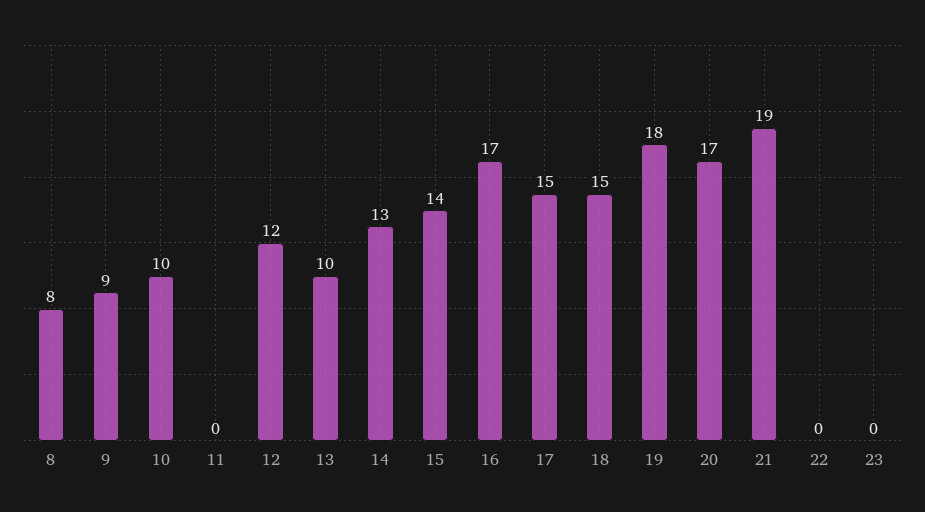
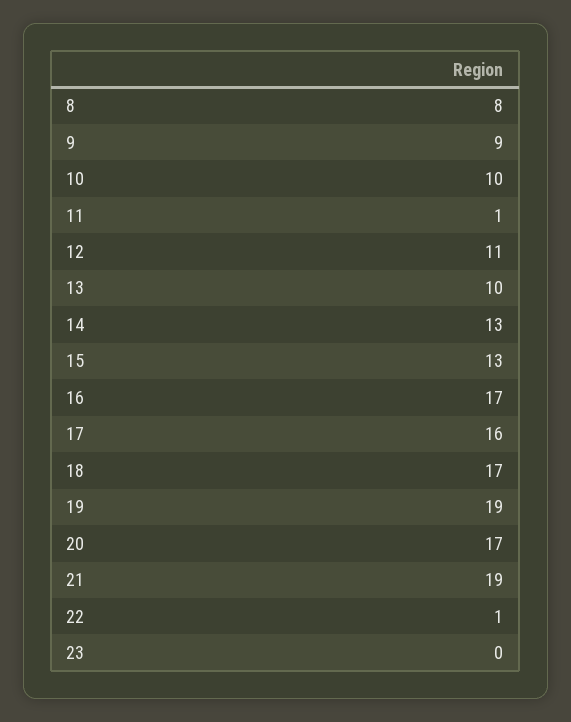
11: 0 -> 1
12: 12 -> 11
15: 14 -> 13
17: 15 -> 16
18: 15 -> 17
19: 18 -> 19
22: 0 -> 1

